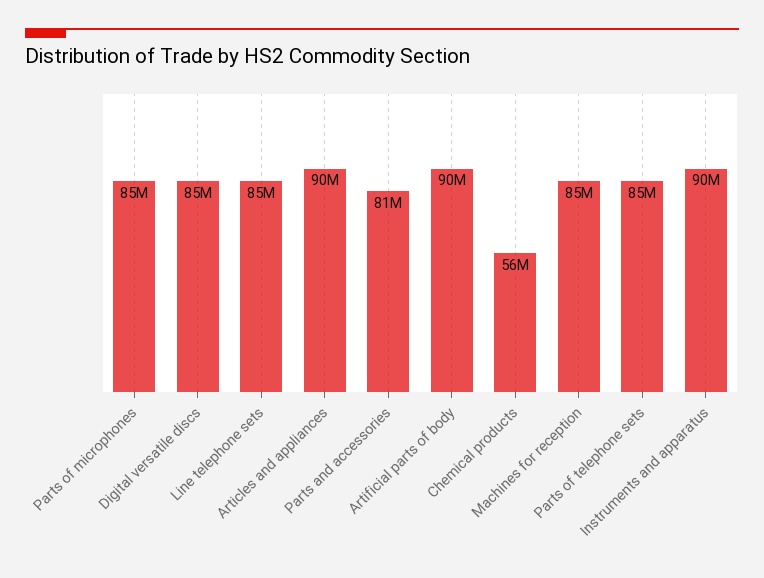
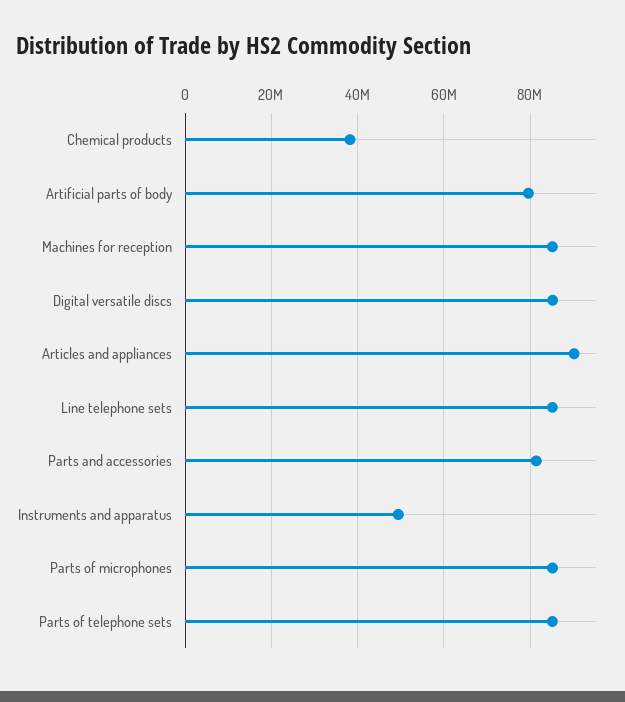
Artificial parts of body: 90000000 -> 80000000
Chemical products: 56000000 -> 38000000
Instruments and apparatus: 90000000 -> 50000000

